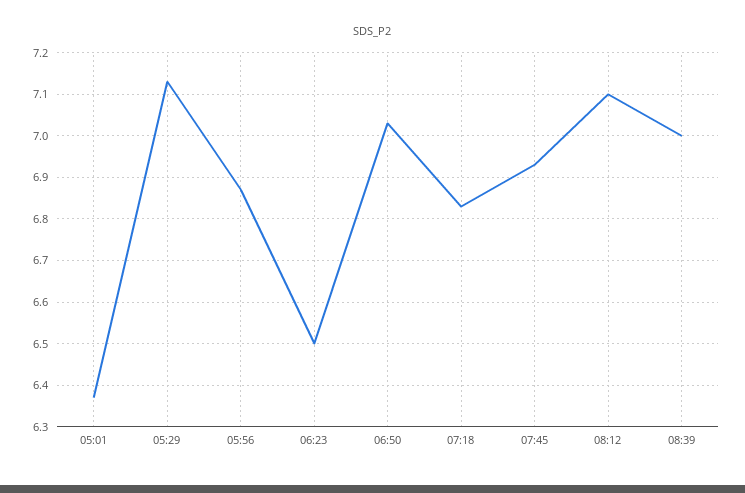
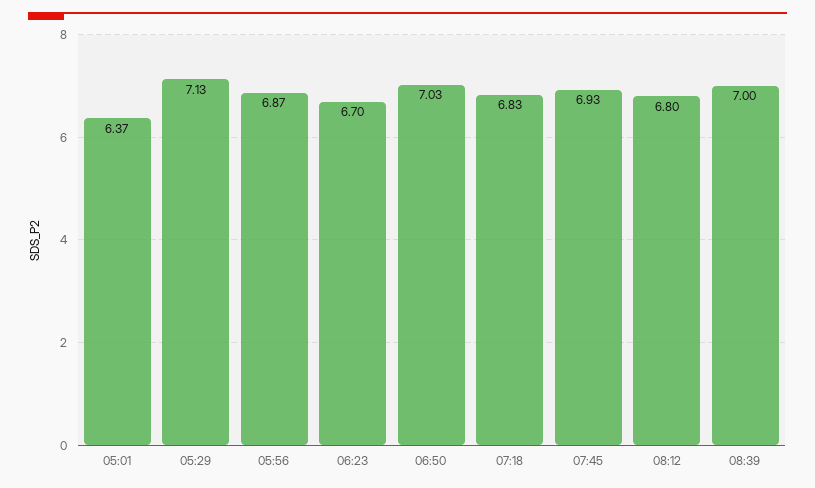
06:23: 6.5 -> 6.7
08:12: 7.1 -> 6.8

